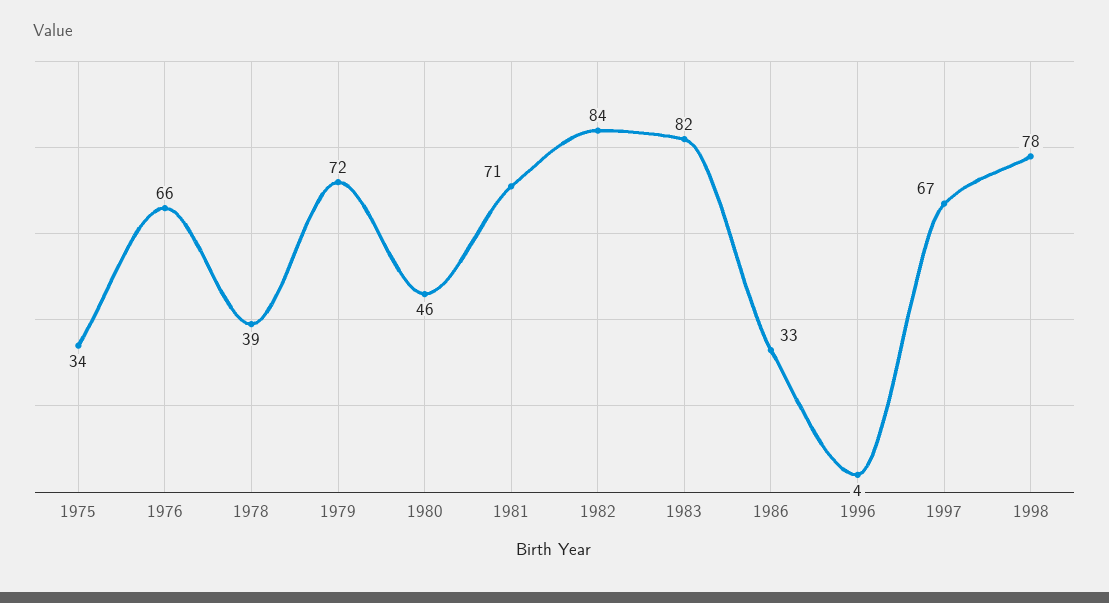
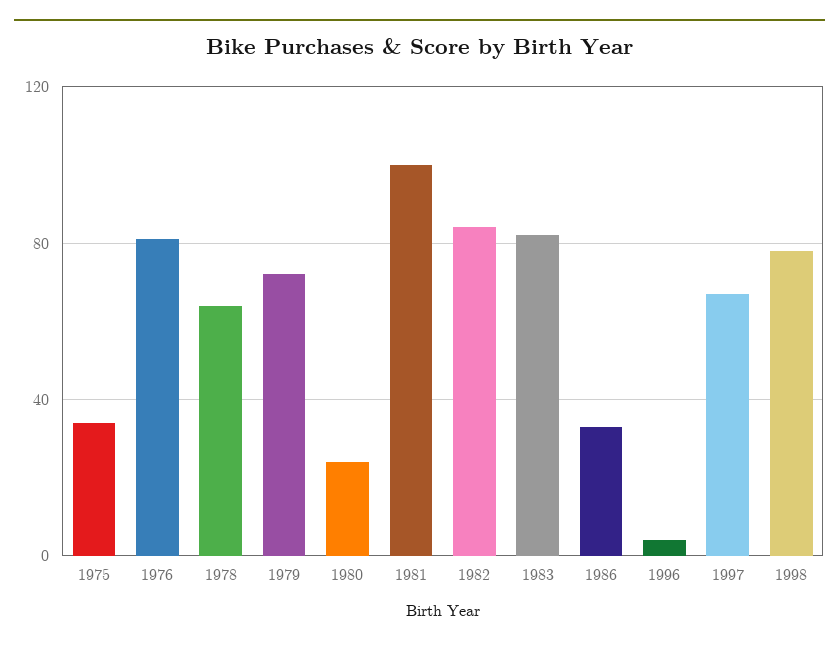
1976: 66 -> 80
1978: 39 -> 65
1980: 46 -> 25
1981: 71 -> 100

